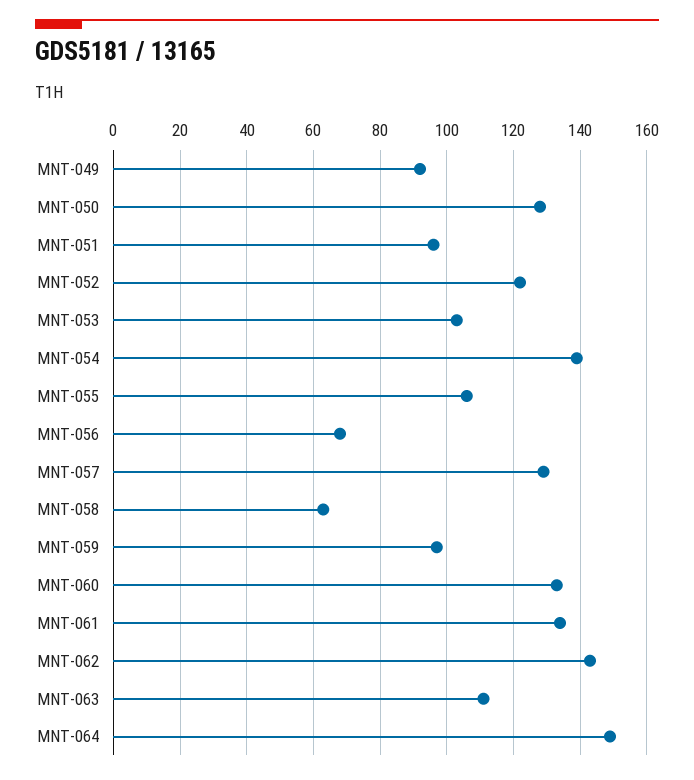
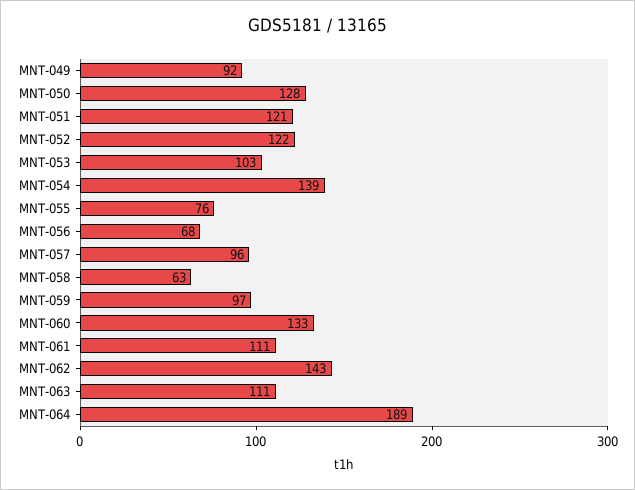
MNT-051: 95 -> 121
MNT-055: 105 -> 76
MNT-057: 130 -> 96
MNT-061: 135 -> 111
MNT-064: 150 -> 189

